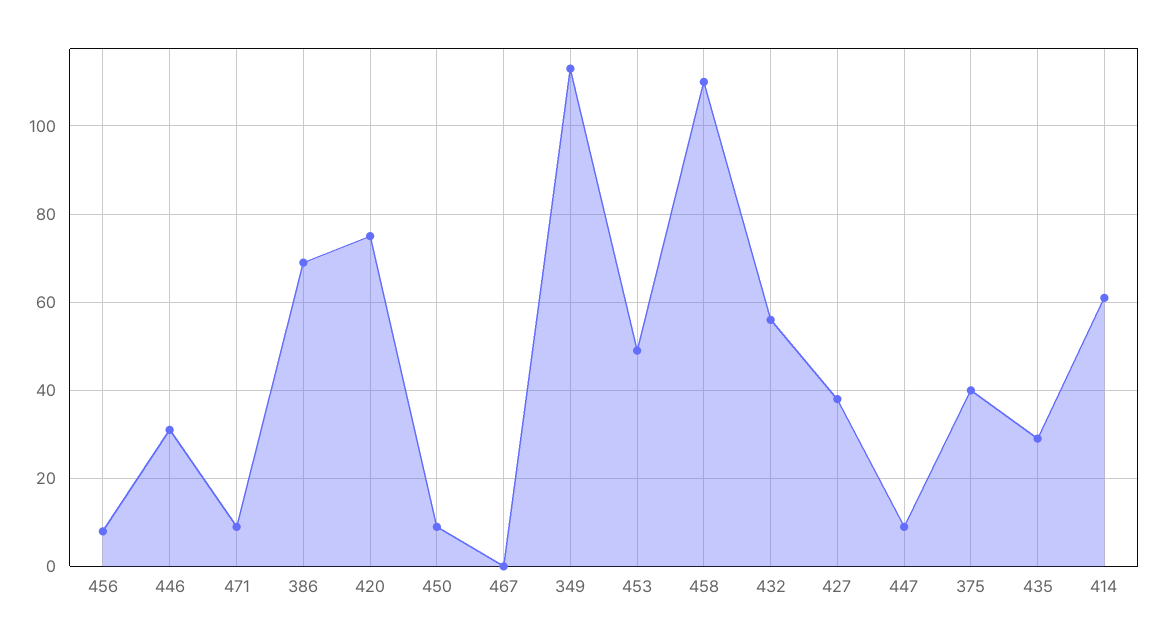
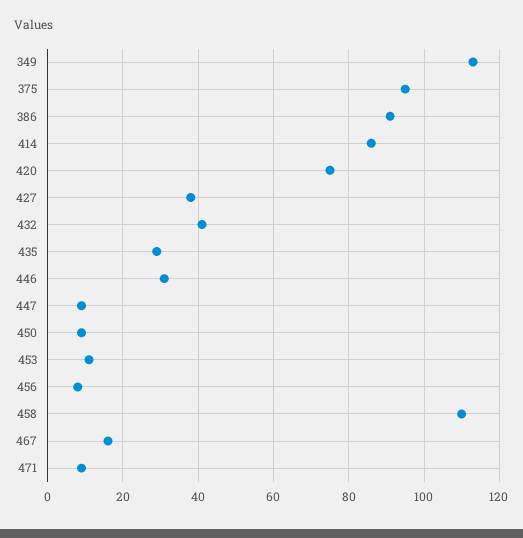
386: 70 -> 90
467: 0 -> 15
453: 50 -> 10
432: 55 -> 40
375: 40 -> 95
414: 60 -> 85

